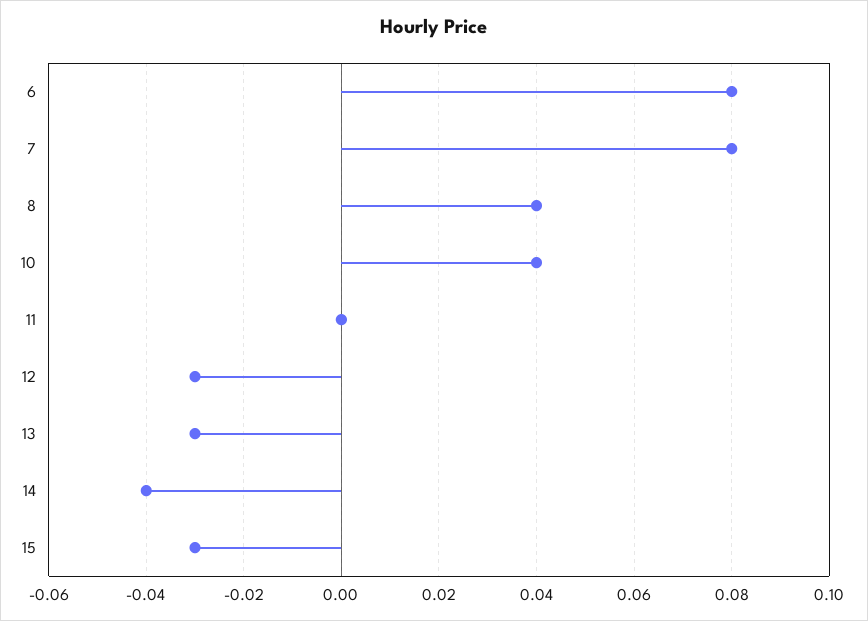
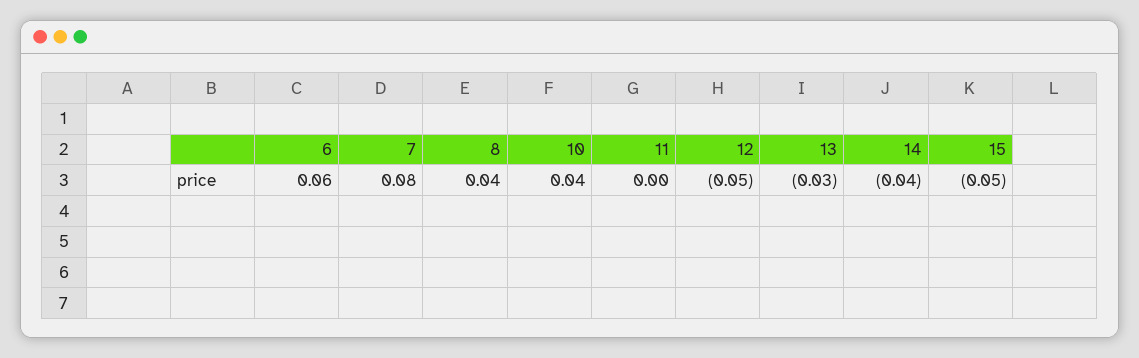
6: 0.08 -> 0.06
12: -0.03 -> -0.05
15: -0.03 -> -0.05

